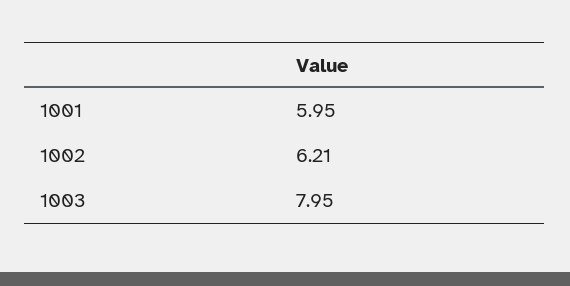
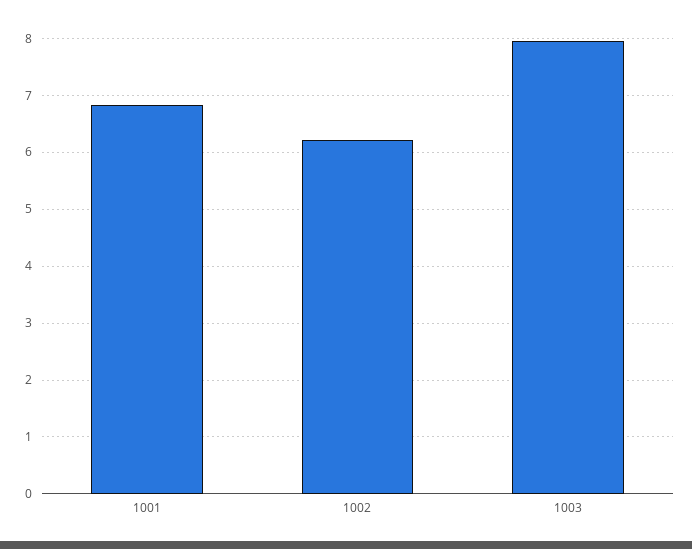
1001: 5.95 -> 6.8

